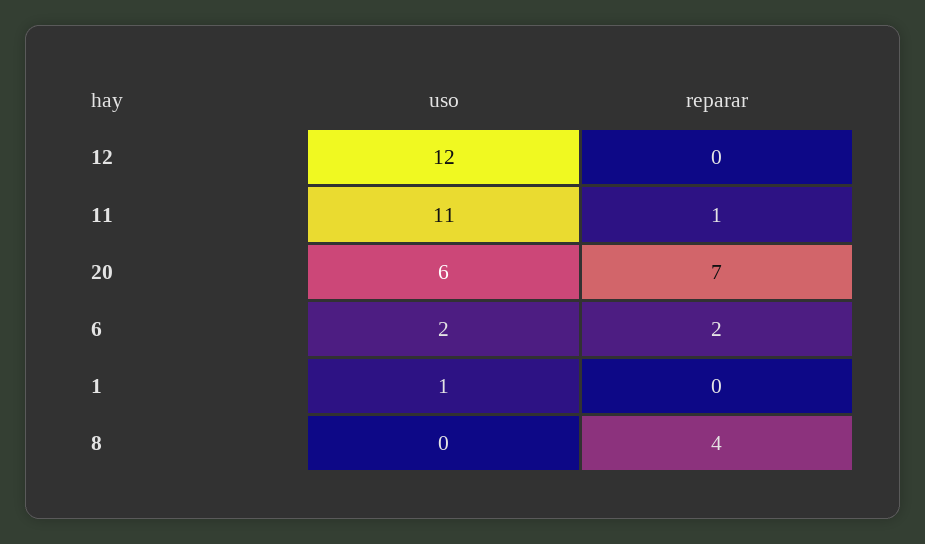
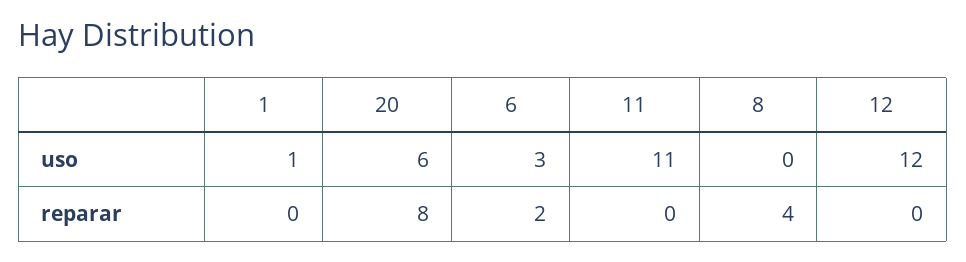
reparar, 11: 1 -> 0
reparar, 20: 7 -> 8
uso, 6: 2 -> 3

